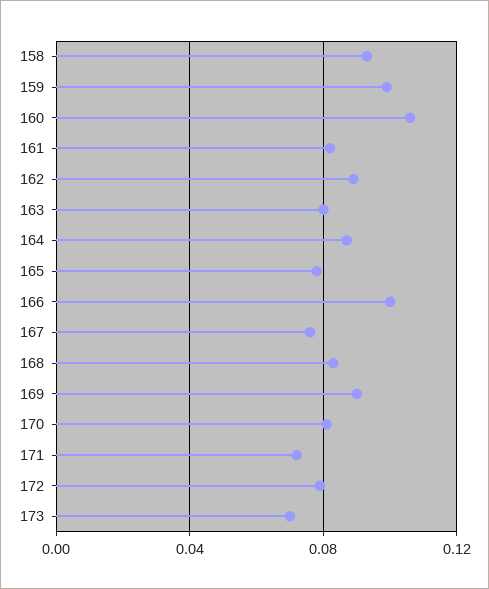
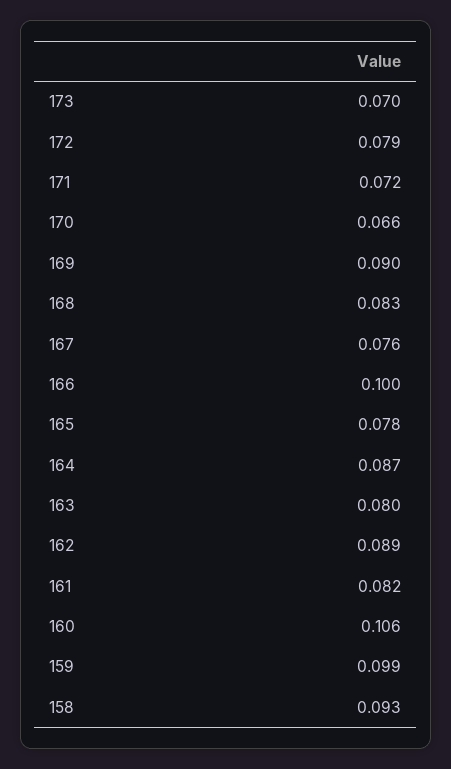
170: 0.08 -> 0.066

